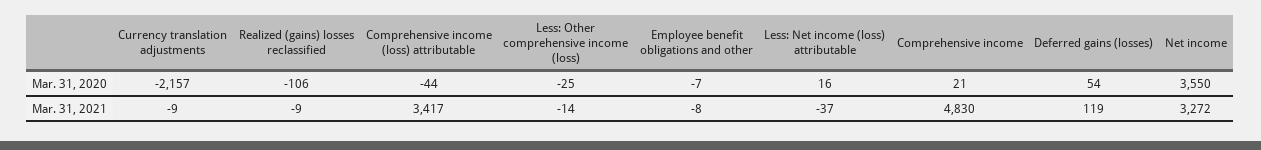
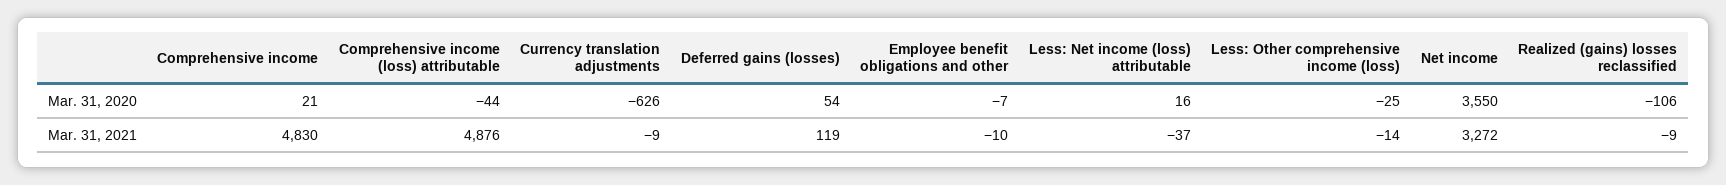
Currency translation adjustments, Mar. 31, 2020: -2157 -> -626
Comprehensive income (loss) attributable, Mar. 31, 2021: 3417 -> 4876
Employee benefit obligations and other, Mar. 31, 2021: -8 -> -10

